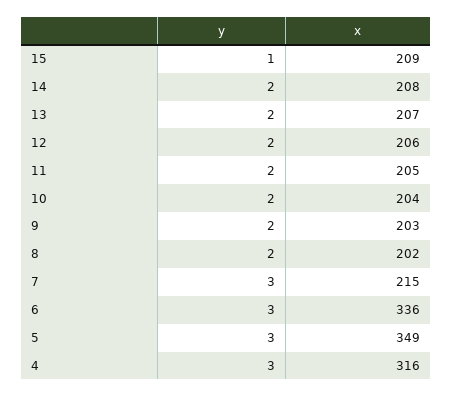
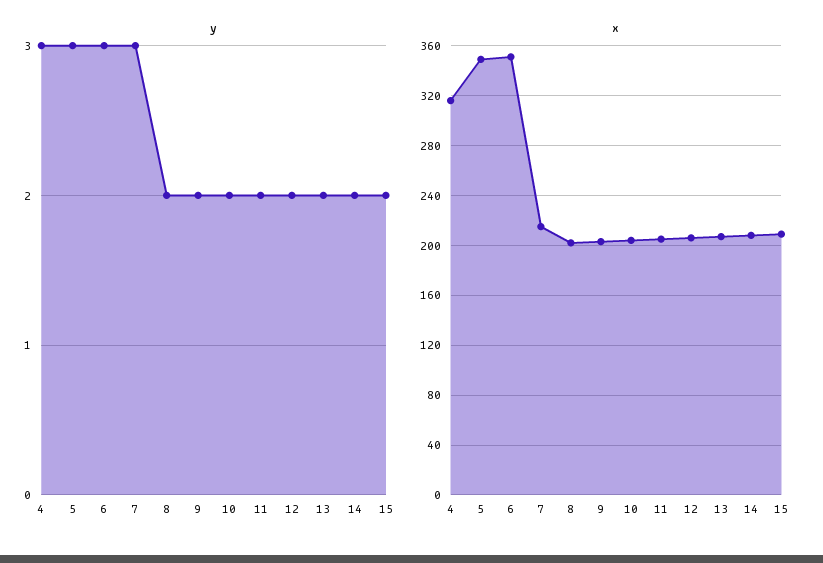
y, 15: 1 -> 2
x, 6: 336 -> 350

